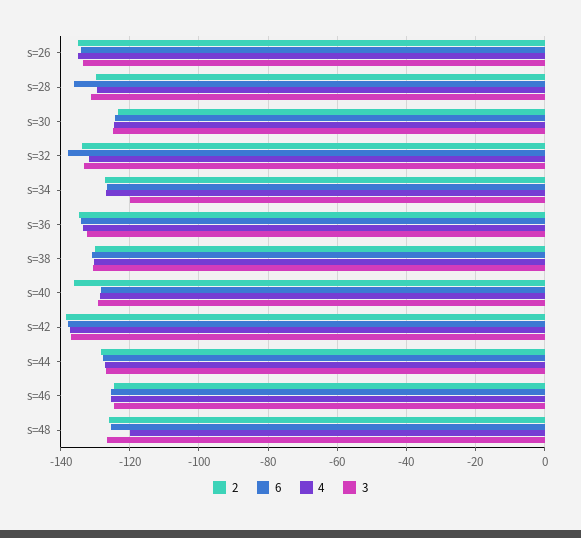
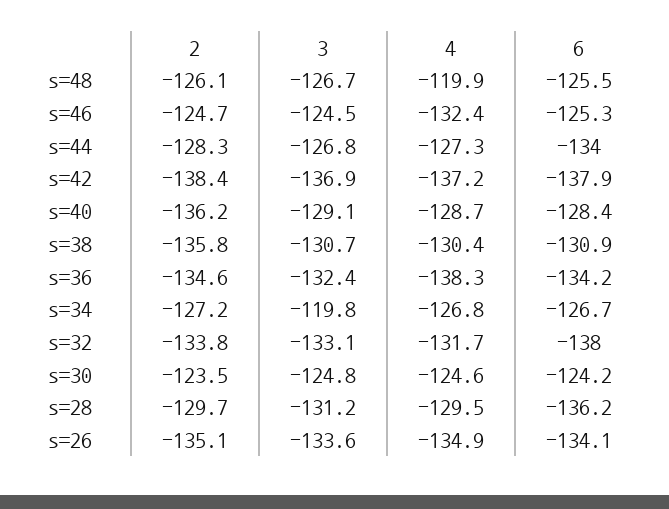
4, s=36: -134 -> -138.3
2, s=38: -130 -> -135.8
6, s=44: -128 -> -134
4, s=46: -126 -> -132.4

